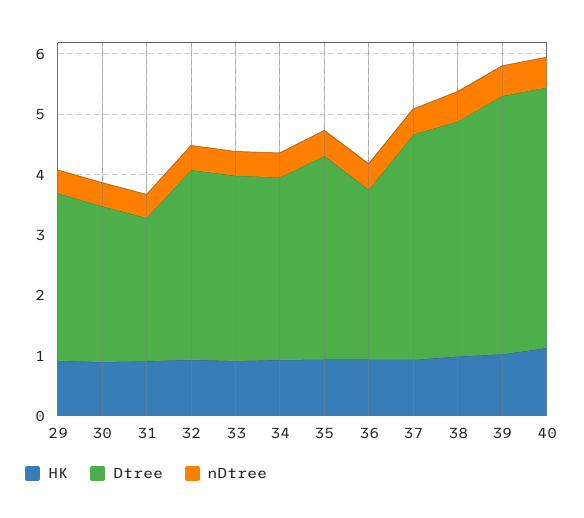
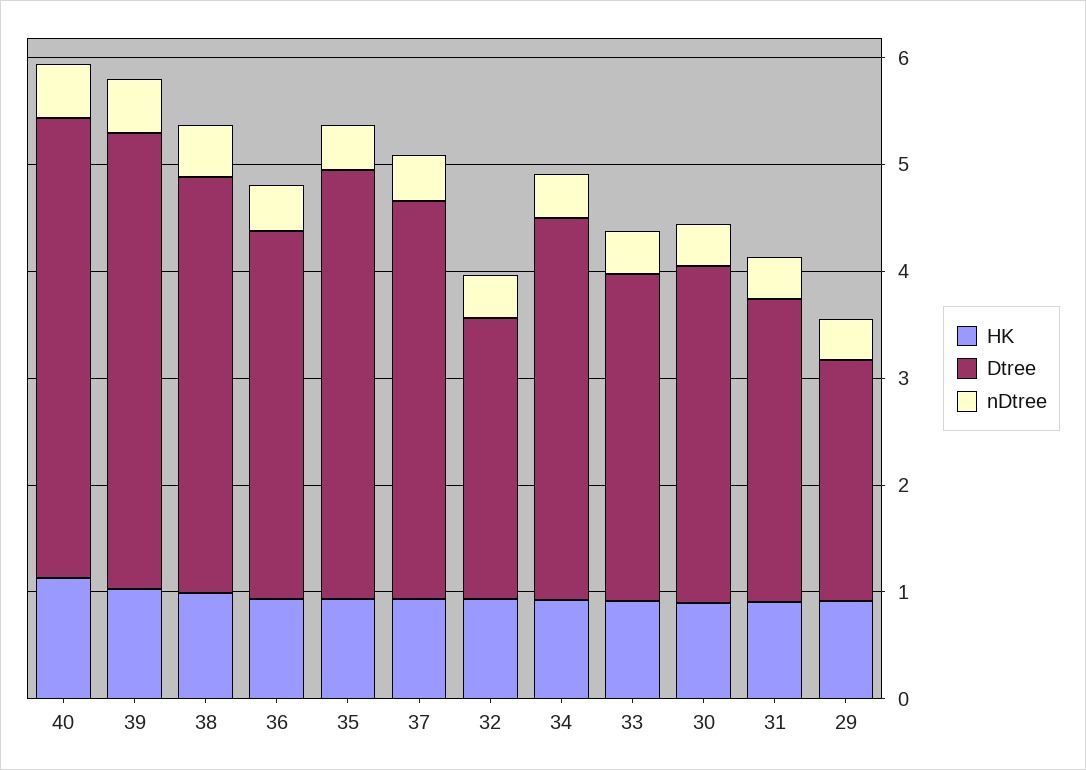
Dtree, 29: 2.8 -> 2.2
Dtree, 30: 2.6 -> 3.2
Dtree, 31: 2.4 -> 2.8
Dtree, 32: 3.2 -> 2.6
Dtree, 34: 3 -> 3.6
Dtree, 35: 3.4 -> 4
Dtree, 36: 2.8 -> 3.4

